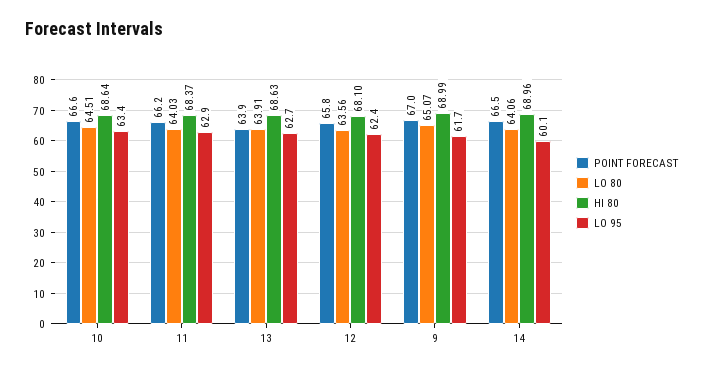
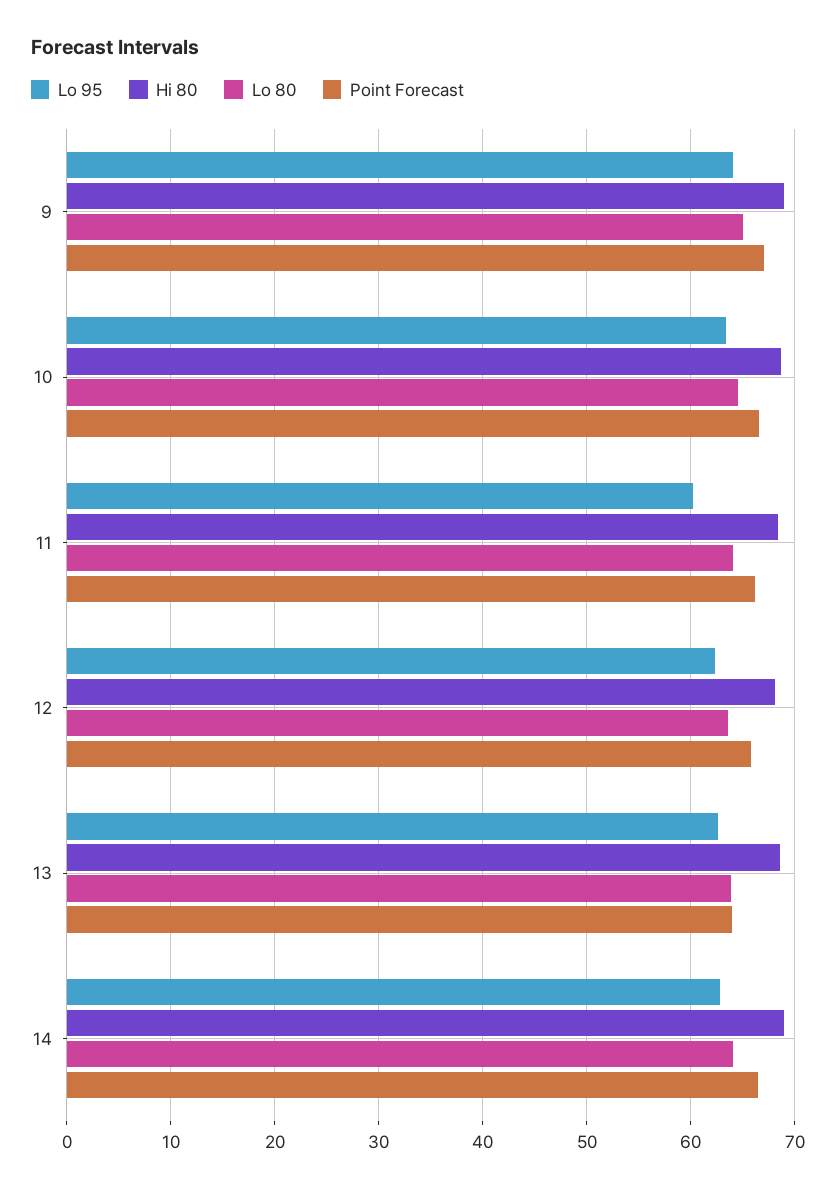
LO 95, 11: 62.9 -> 60
LO 95, 9: 61.7 -> 64
LO 95, 14: 60.1 -> 63

